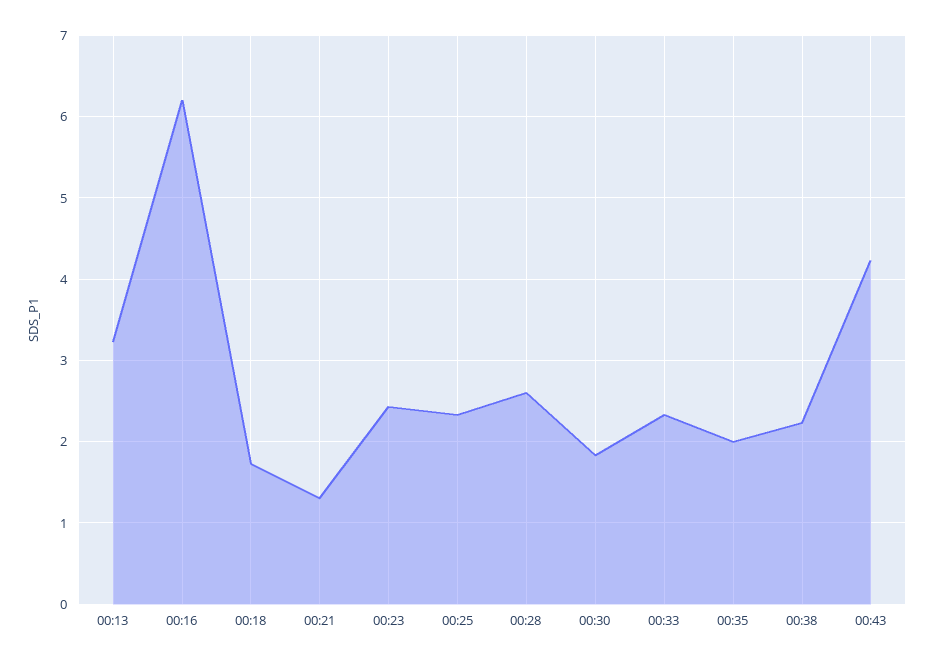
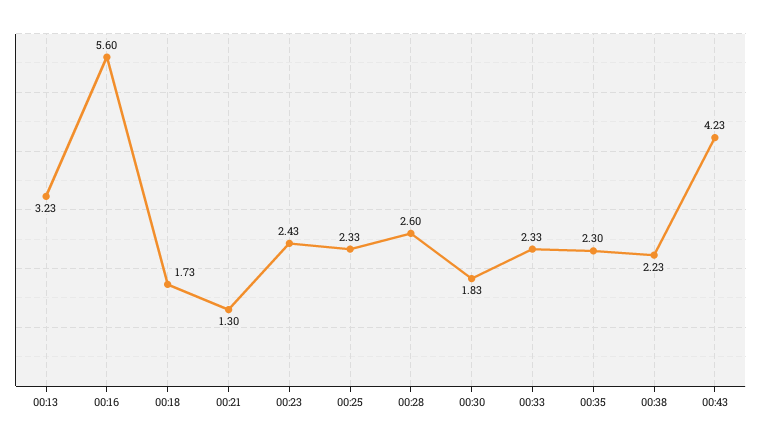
00:16: 6.2 -> 5.6
00:35: 2 -> 2.3

